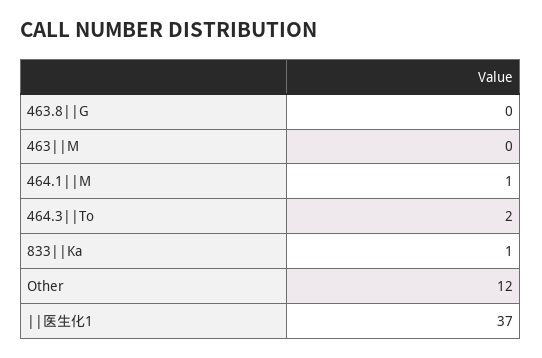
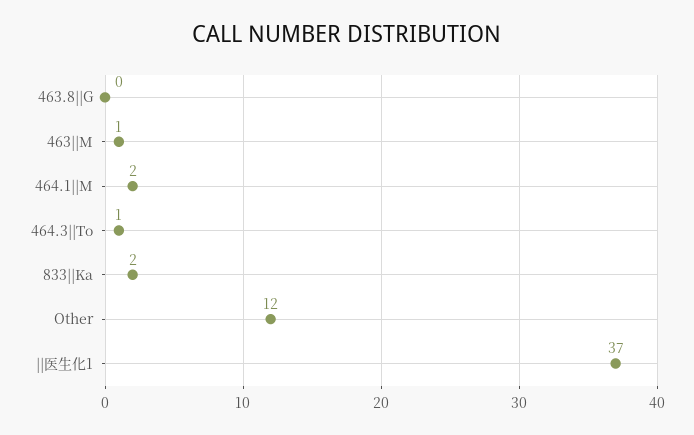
463||M: 0 -> 1
464.1||M: 1 -> 2
464.3||To: 2 -> 1
833||Ka: 1 -> 2

